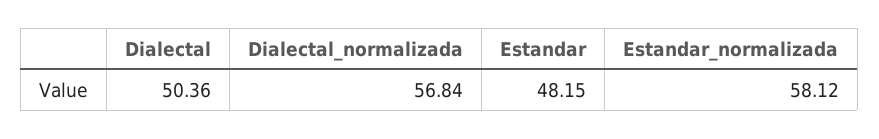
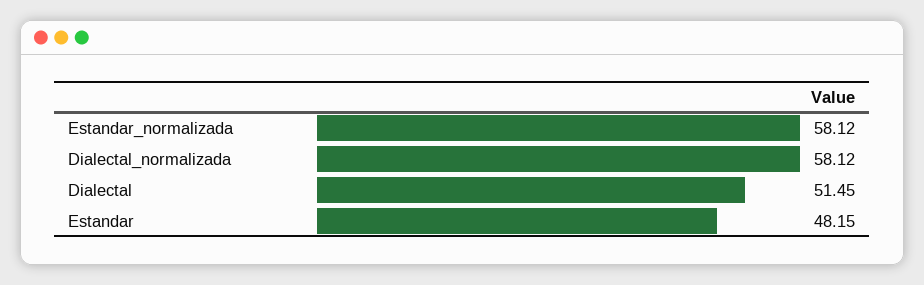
Dialectal: 50.36 -> 51.45
Dialectal_normalizada: 56.84 -> 58.12

